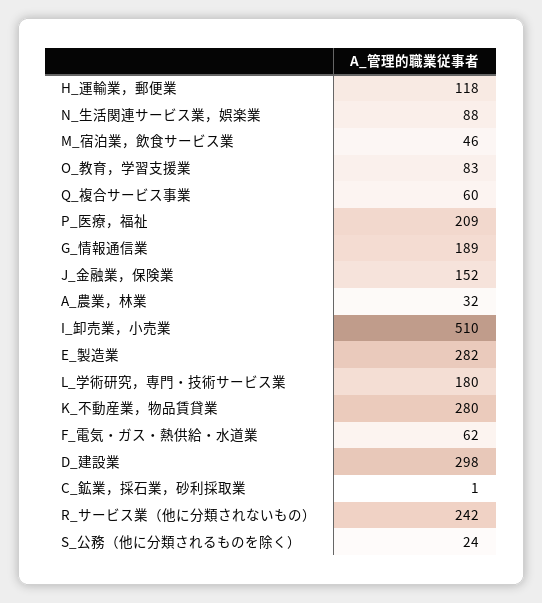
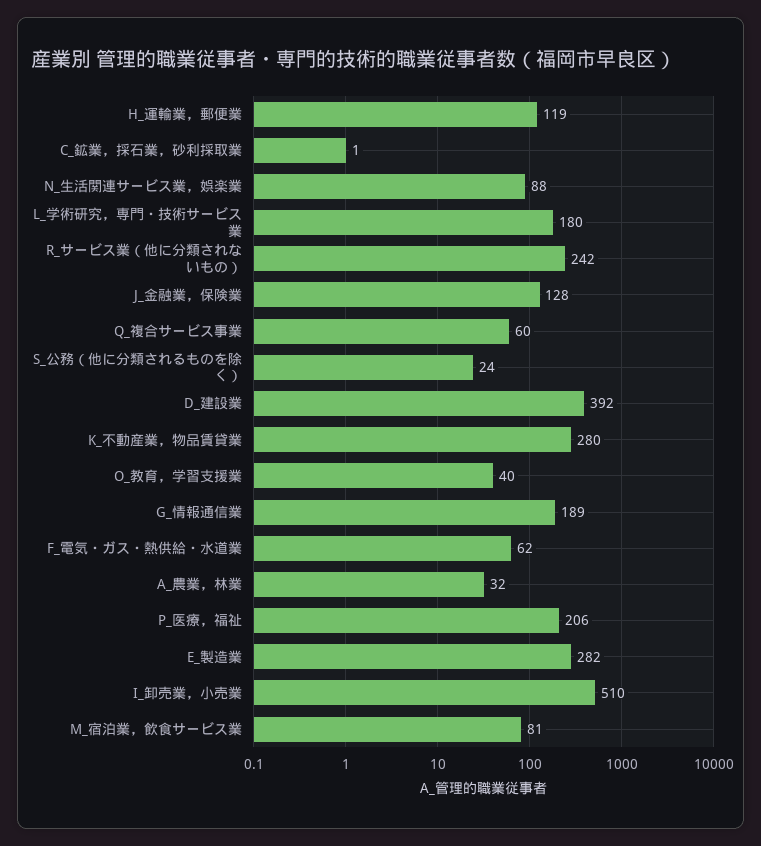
H_運輸業，郵便業: 118 -> 119
M_宿泊業，飲食サービス業: 46 -> 81
O_教育，学習支援業: 83 -> 40
P_医療，福祉: 209 -> 206
J_金融業，保険業: 152 -> 128
D_建設業: 298 -> 392

